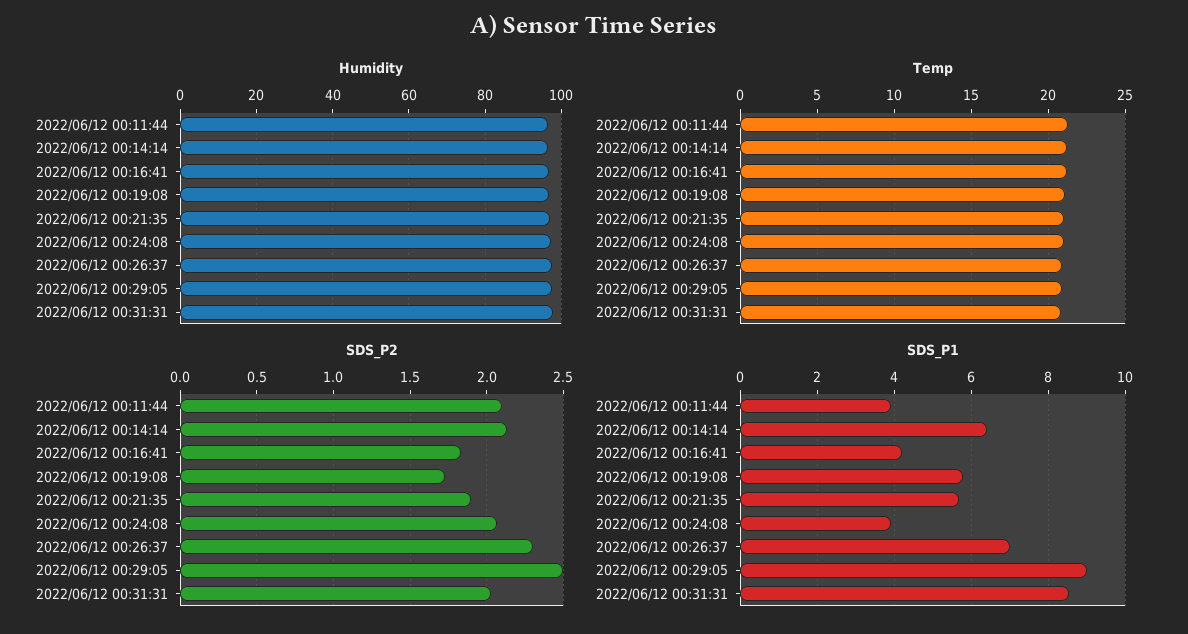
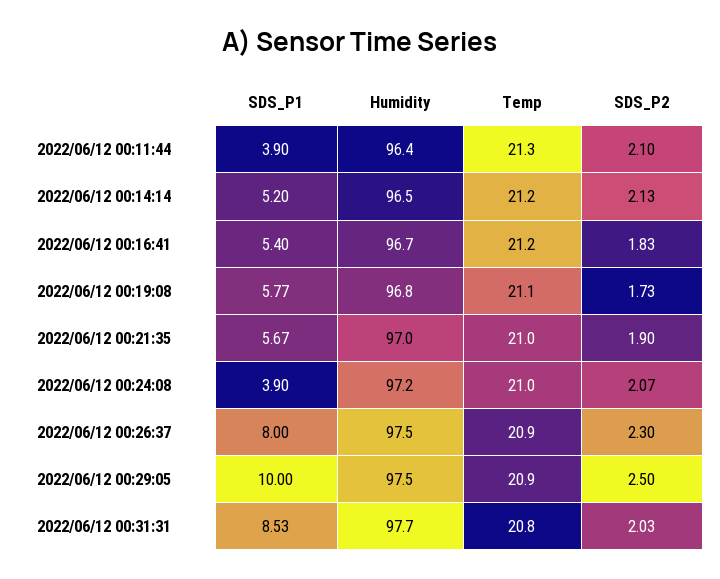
SDS_P1, 2022/06/12 00:14:14: 6.4 -> 5.2
SDS_P1, 2022/06/12 00:16:41: 4.2 -> 5.4
SDS_P1, 2022/06/12 00:26:37: 7 -> 8
SDS_P1, 2022/06/12 00:29:05: 9 -> 10

